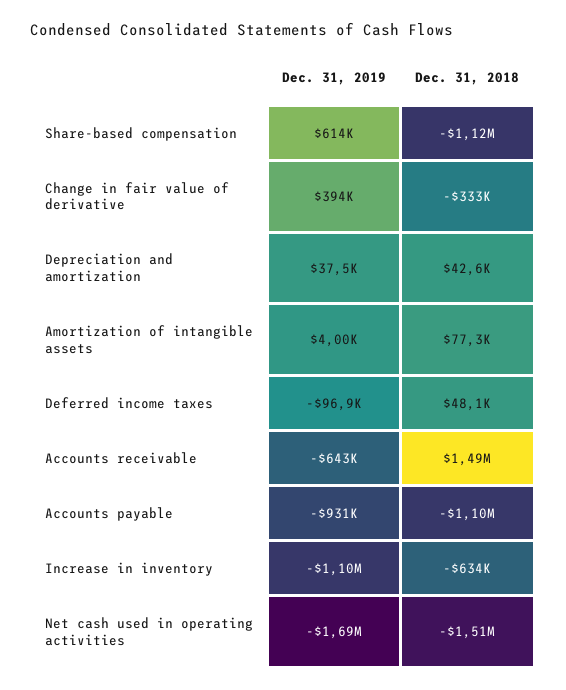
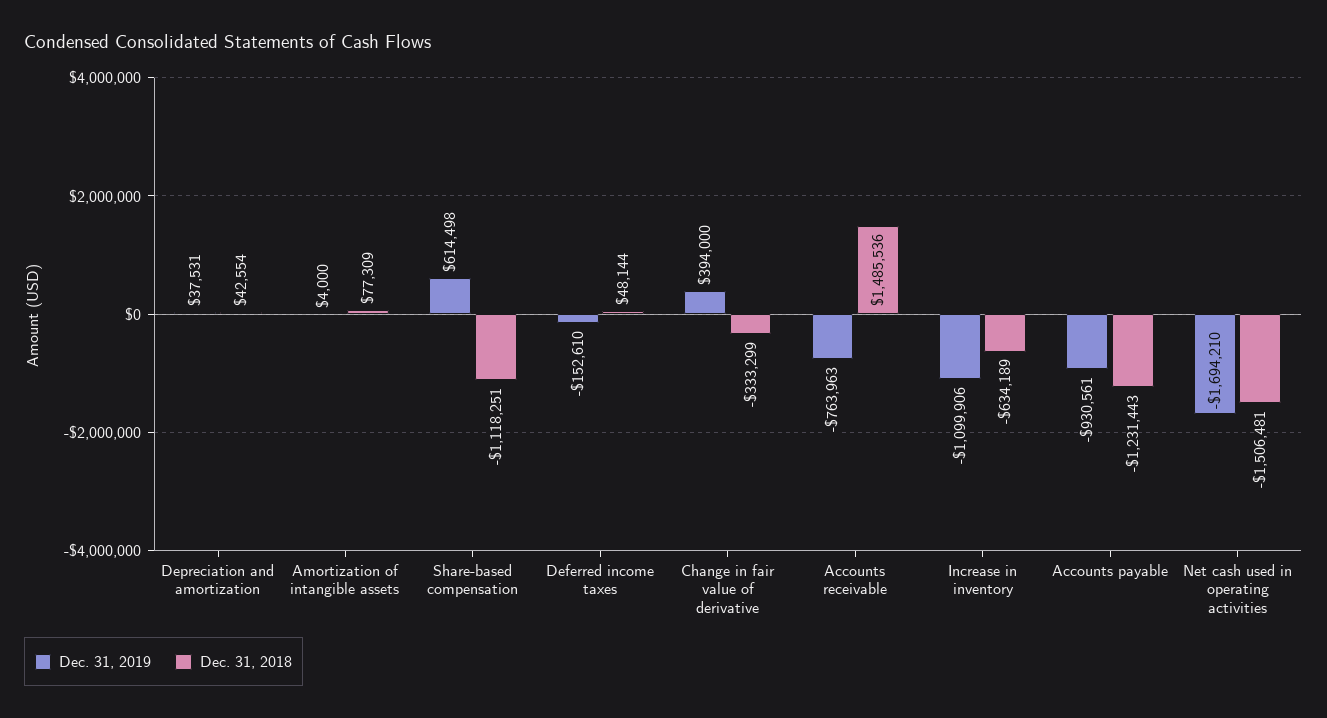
Dec. 31, 2019, Deferred income taxes: -96900 -> -152610
Dec. 31, 2019, Accounts receivable: -643000 -> -763963
Dec. 31, 2018, Accounts payable: -1100000 -> -1231443

